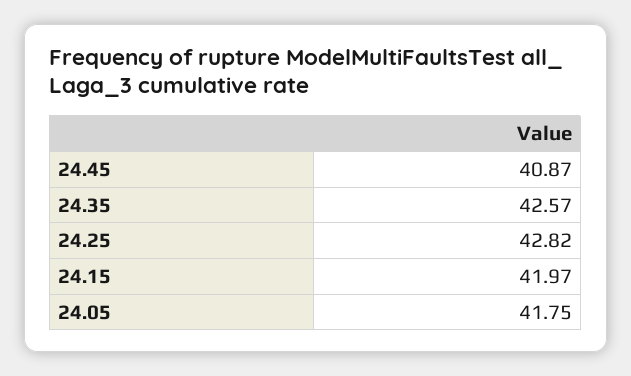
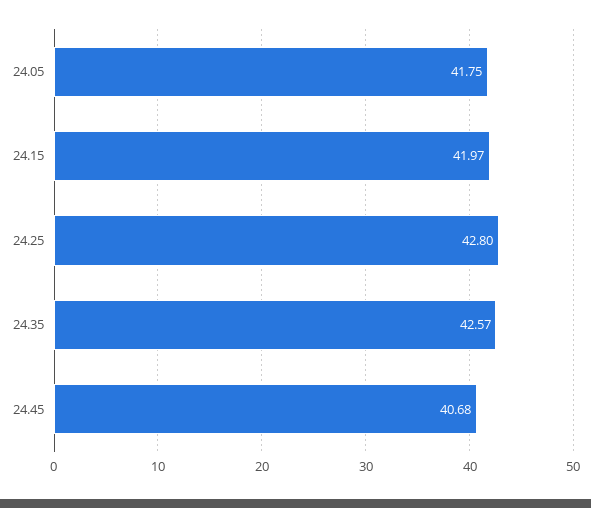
24.45: 40.87 -> 40.68
24.25: 42.82 -> 42.8

